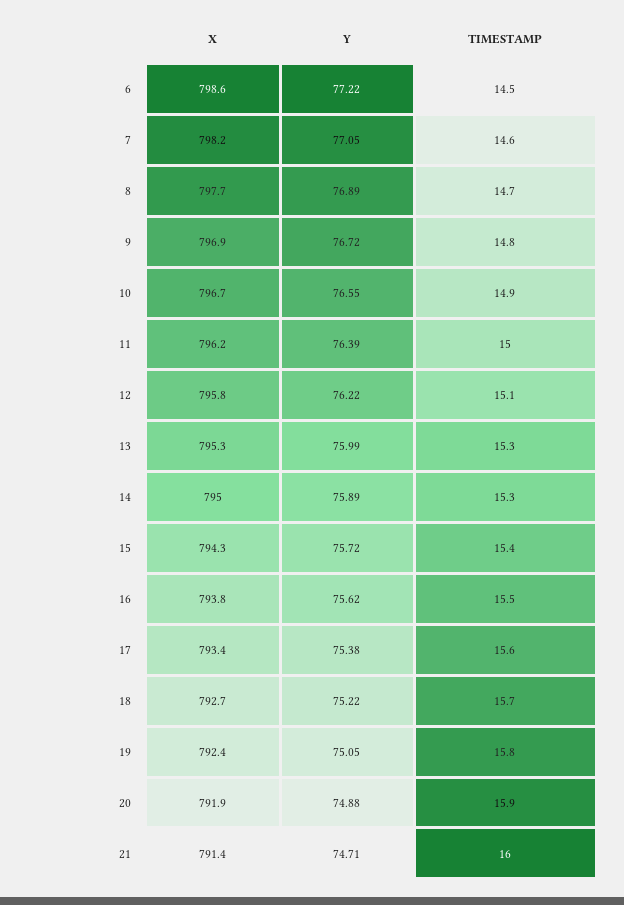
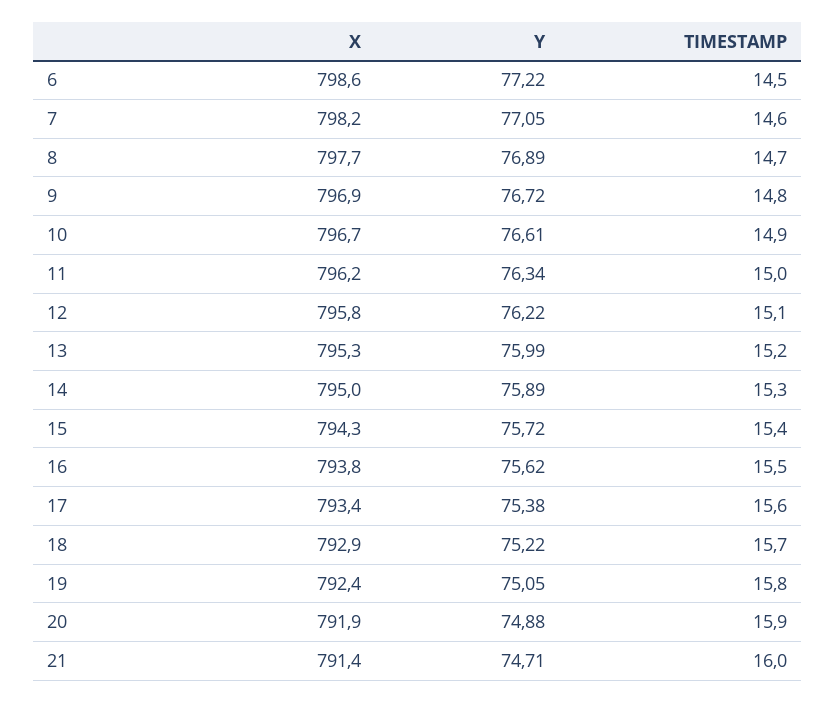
Y, 10: 76.55 -> 76.61
Y, 11: 76.39 -> 76.34
TIMESTAMP, 13: 15.3 -> 15.2
X, 18: 792.7 -> 792.9

